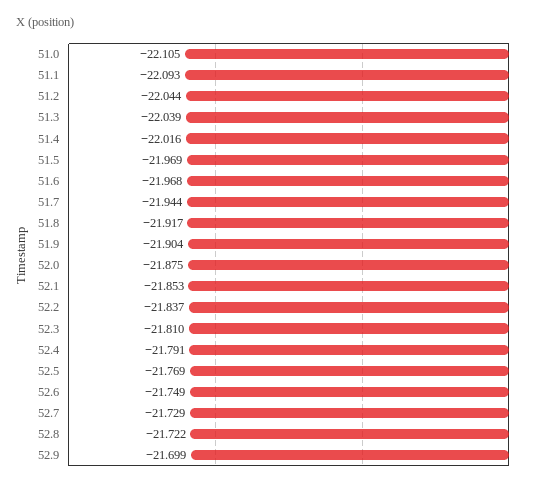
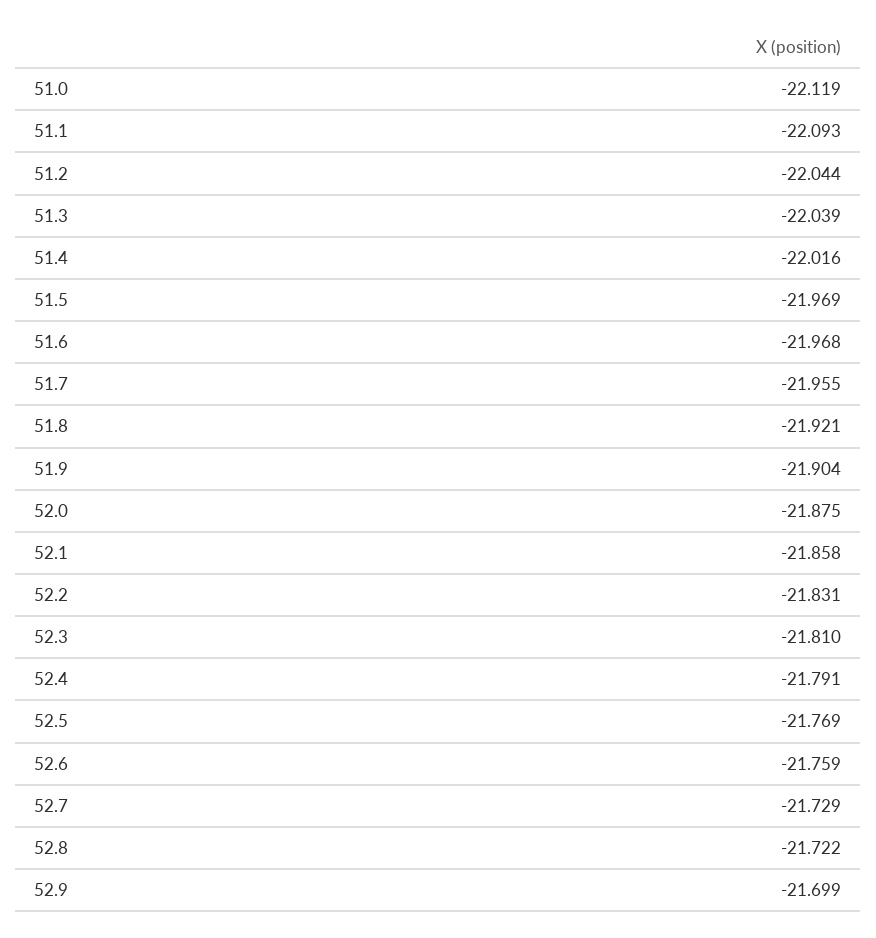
51.0: -22.105 -> -22.119
51.7: -21.944 -> -21.955
51.8: -21.917 -> -21.921
52.1: -21.853 -> -21.858
52.2: -21.837 -> -21.831
52.6: -21.749 -> -21.759

